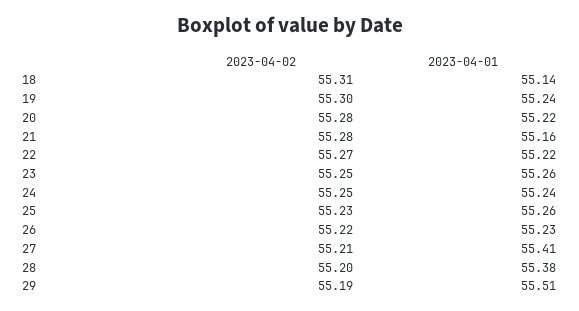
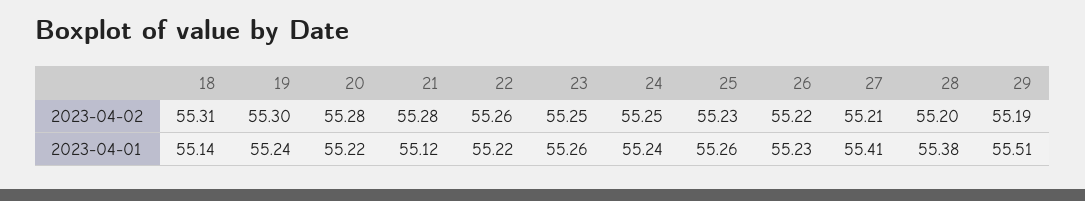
2023-04-01, 21: 55.16 -> 55.12
2023-04-02, 22: 55.27 -> 55.26

